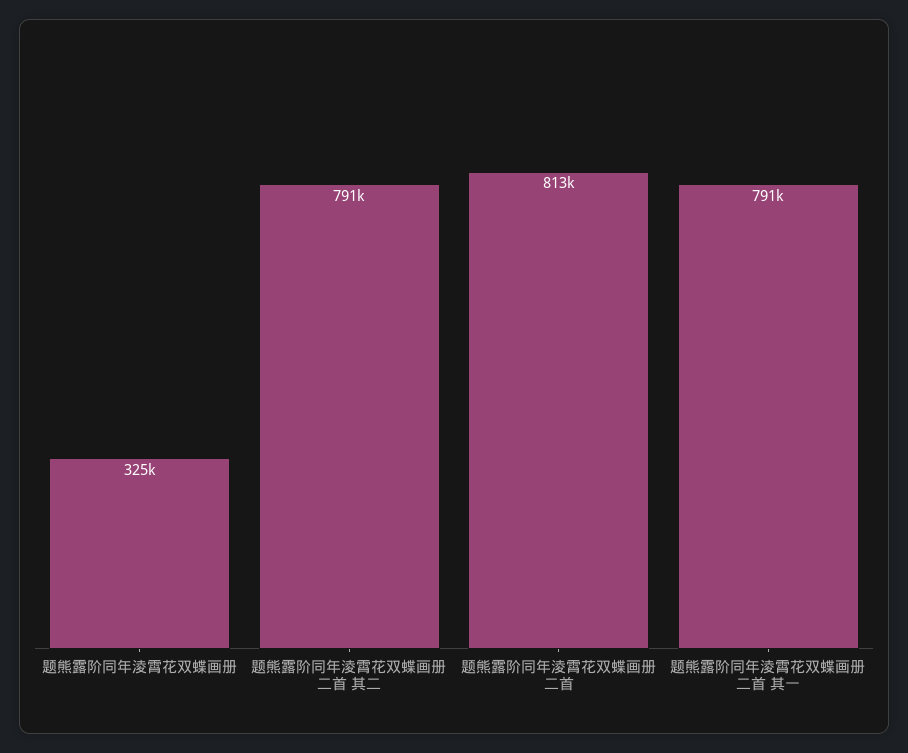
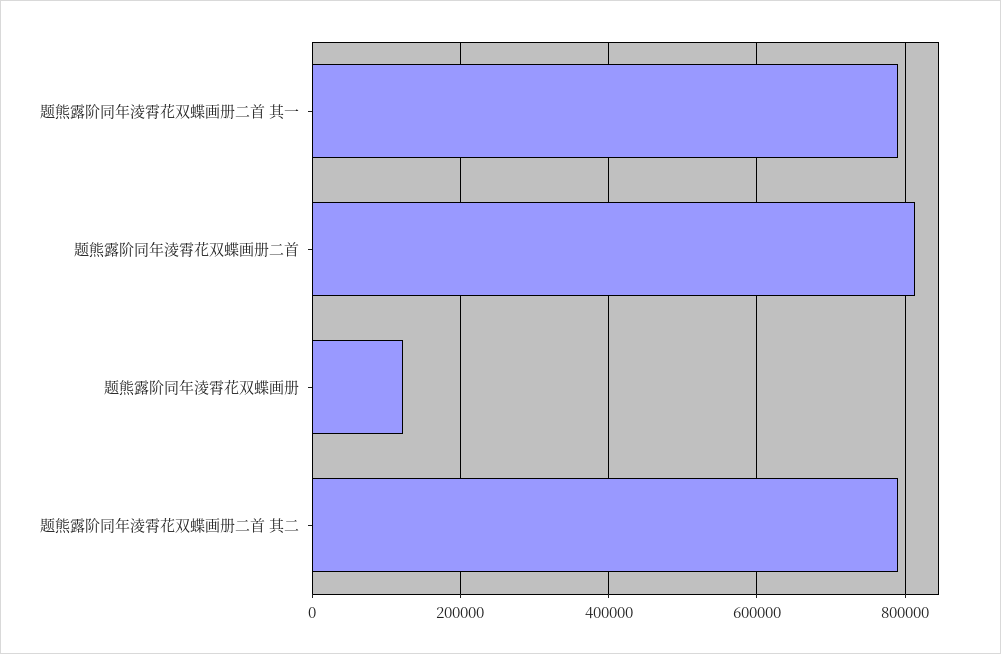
题熊露阶同年淩霄花双蝶画册: 325000 -> 120000

